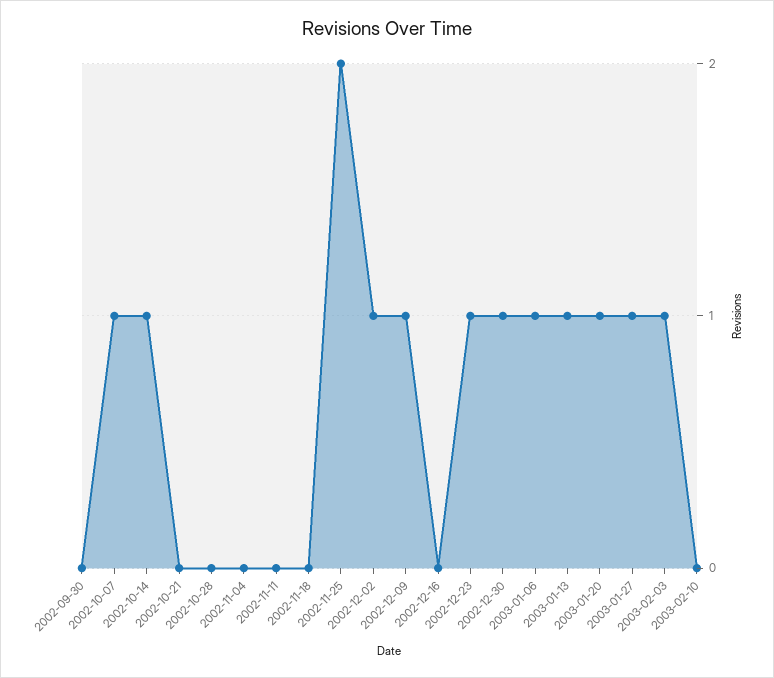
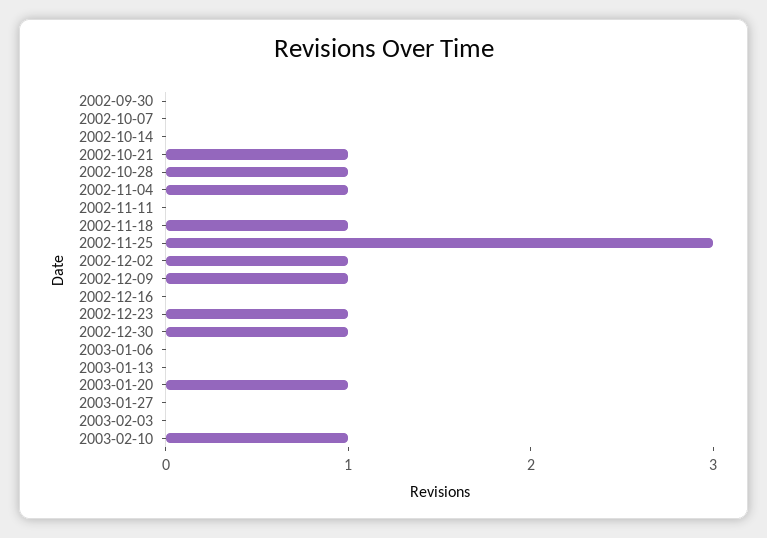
2002-10-07: 1 -> 0
2002-10-14: 1 -> 0
2002-10-21: 0 -> 1
2002-10-28: 0 -> 1
2002-11-04: 0 -> 1
2002-11-18: 0 -> 1
2002-11-25: 2 -> 3
2003-01-06: 1 -> 0
2003-01-13: 1 -> 0
2003-01-27: 1 -> 0
2003-02-03: 1 -> 0
2003-02-10: 0 -> 1

